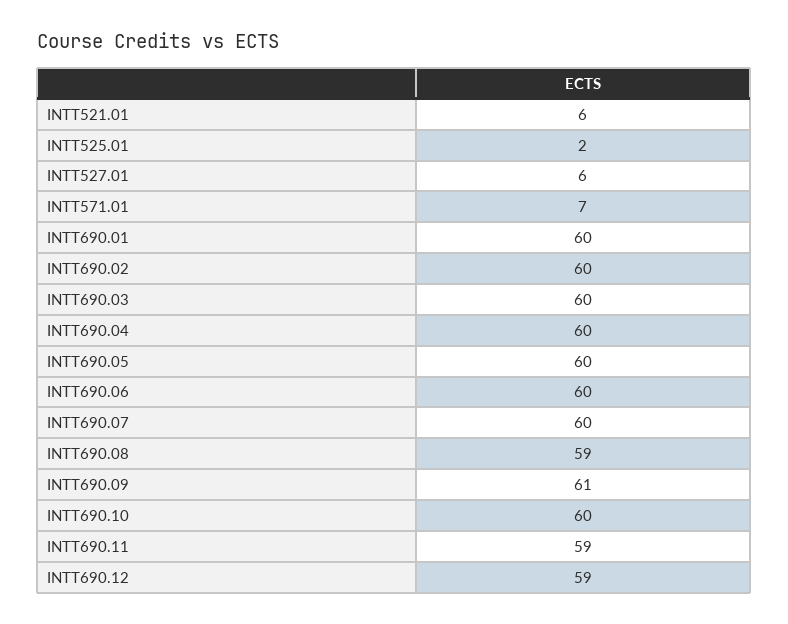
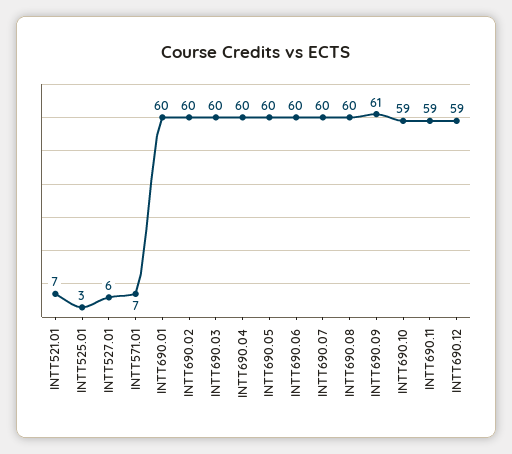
INTT521.01: 6 -> 7
INTT525.01: 2 -> 3
INTT690.08: 59 -> 60
INTT690.10: 60 -> 59

